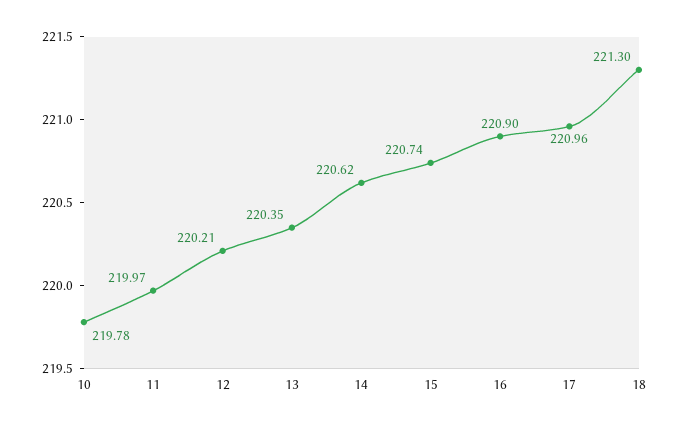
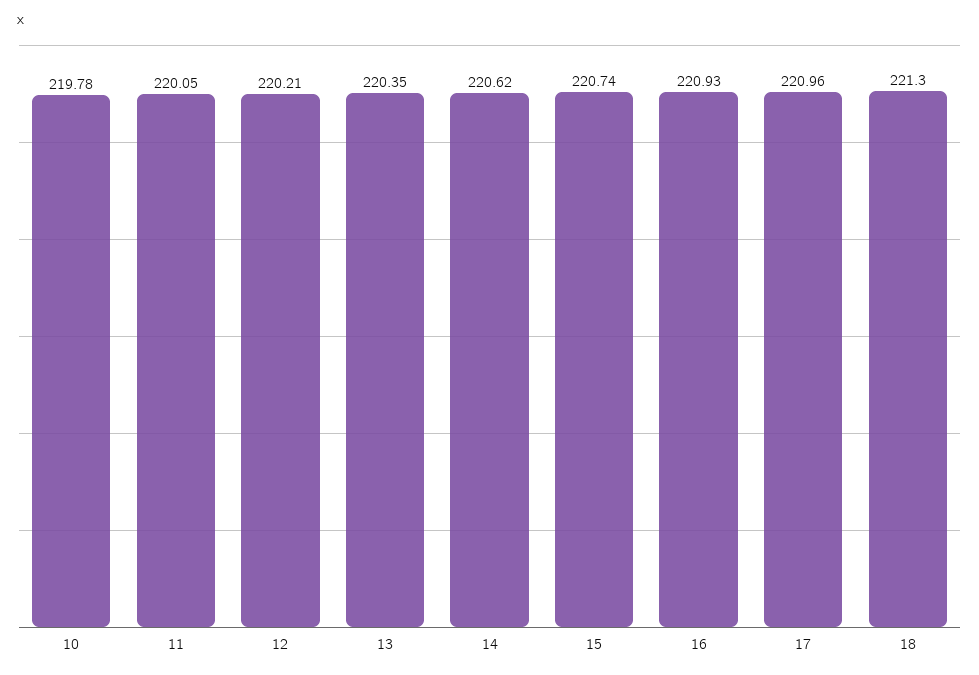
11: 219.97 -> 220.05
16: 220.9 -> 220.93

